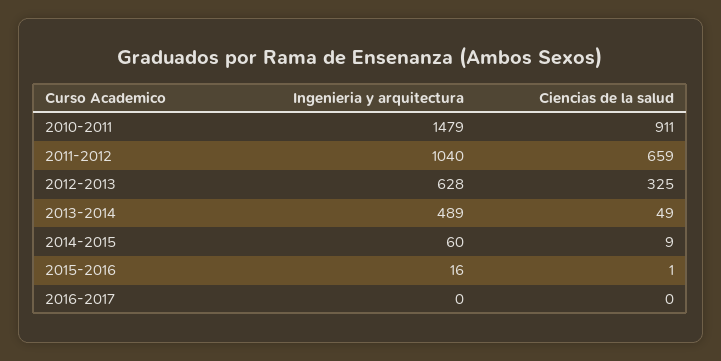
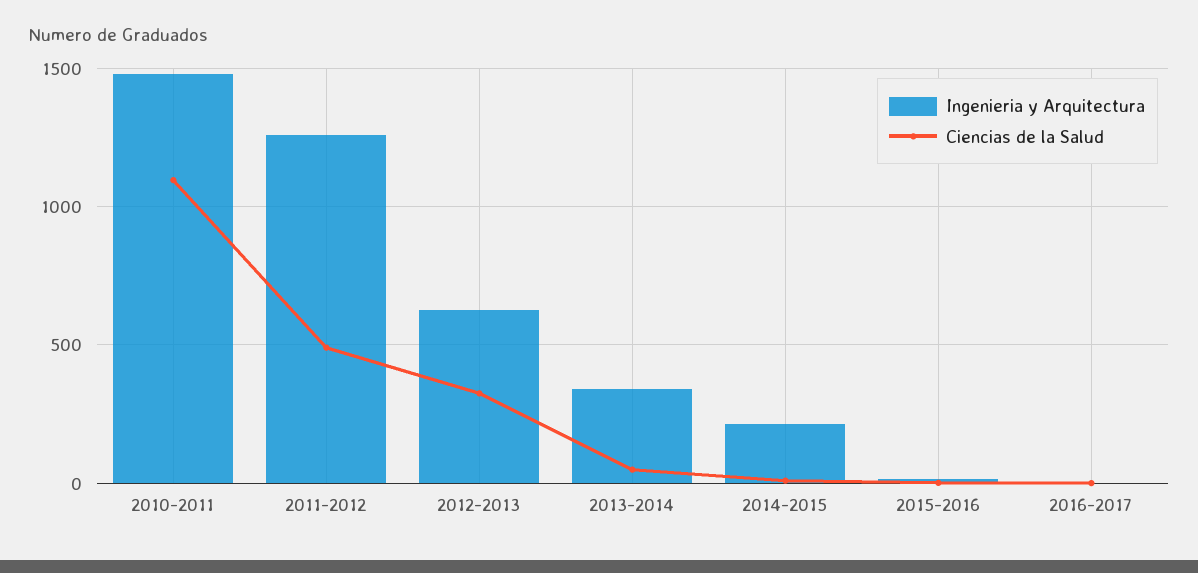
Ciencias de la salud, 2010-2011: 911 -> 1100
Ingenieria y arquitectura, 2011-2012: 1040 -> 1250
Ciencias de la salud, 2011-2012: 659 -> 500
Ingenieria y arquitectura, 2013-2014: 489 -> 350
Ingenieria y arquitectura, 2014-2015: 60 -> 200

